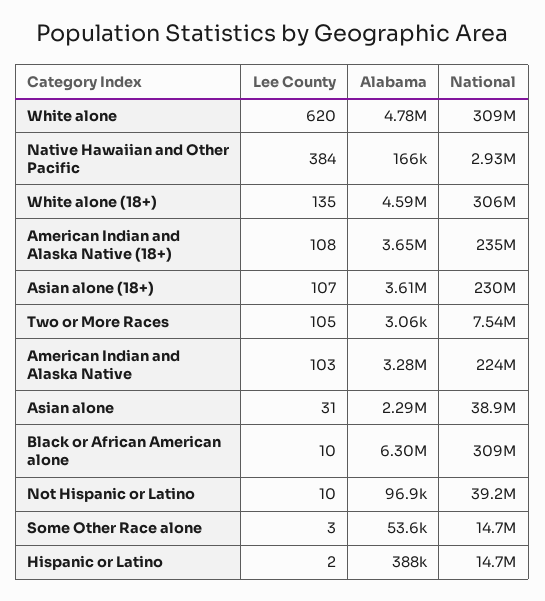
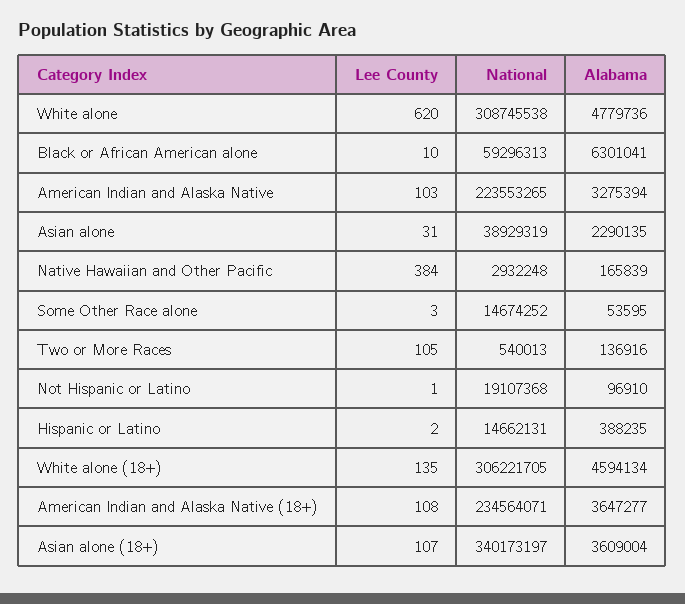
National, Asian alone (18+): 230000000 -> 340173197
Alabama, Two or More Races: 3060 -> 136916
National, Two or More Races: 7540000 -> 540013
National, Black or African American alone: 309000000 -> 59296313
Lee County, Not Hispanic or Latino: 10 -> 1
National, Not Hispanic or Latino: 39200000 -> 19107368

